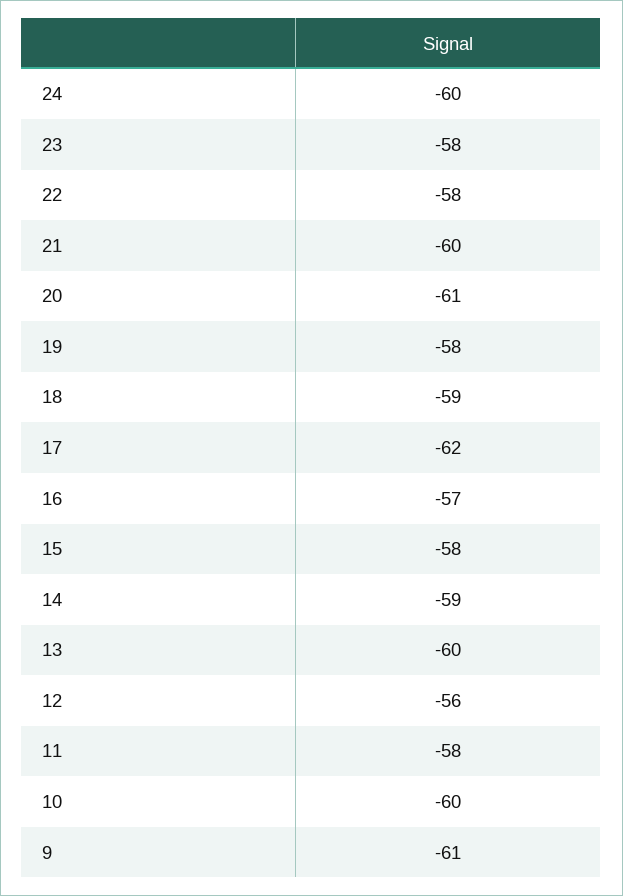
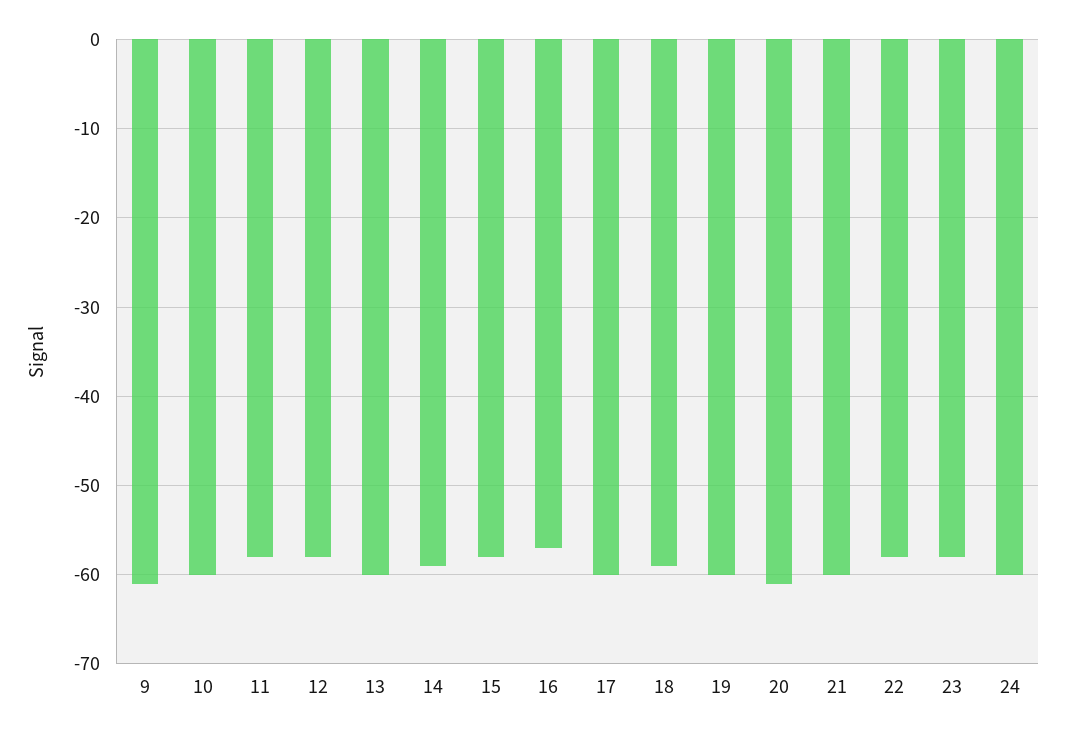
19: -58 -> -60
17: -62 -> -60
12: -56 -> -58

